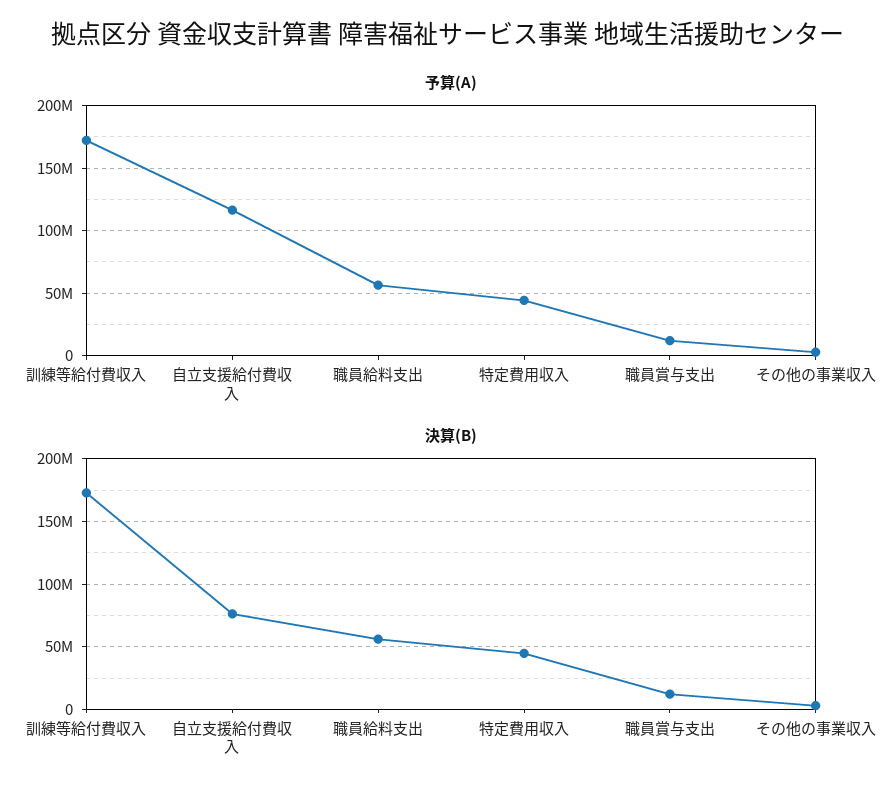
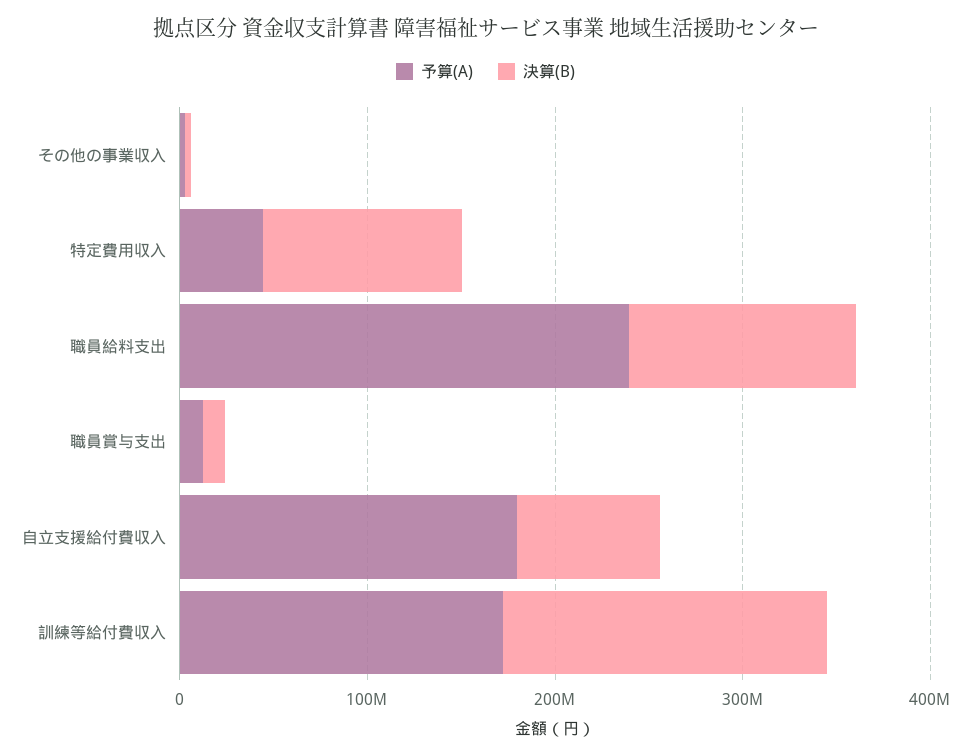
予算(A), 自立支援給付費収入: 115000000 -> 180000000
予算(A), 職員給料支出: 55000000 -> 240000000
決算(B), 職員給料支出: 55000000 -> 120000000
決算(B), 特定費用収入: 45000000 -> 100000000

